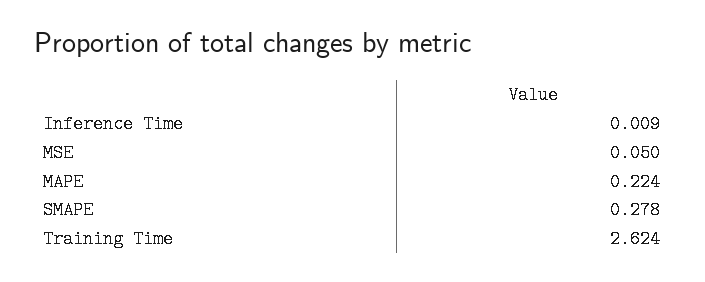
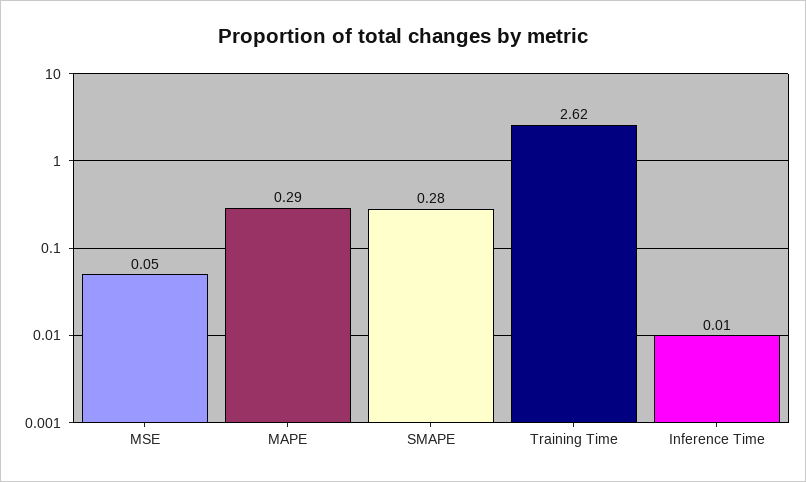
MAPE: 0.224 -> 0.29

